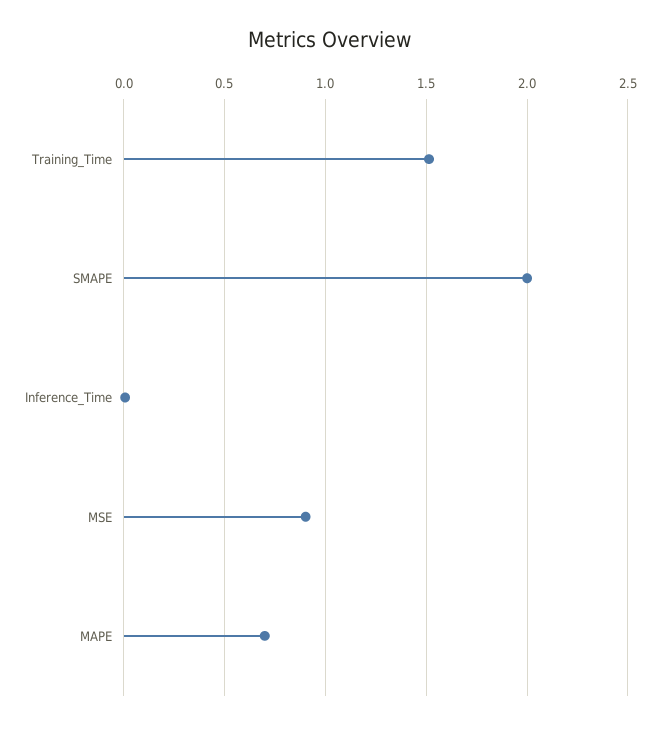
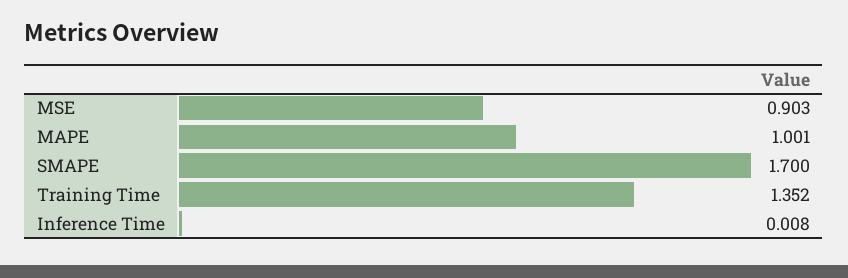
Training_Time: 1.5 -> 1.352
SMAPE: 2 -> 1.7
MAPE: 0.7 -> 1.001

